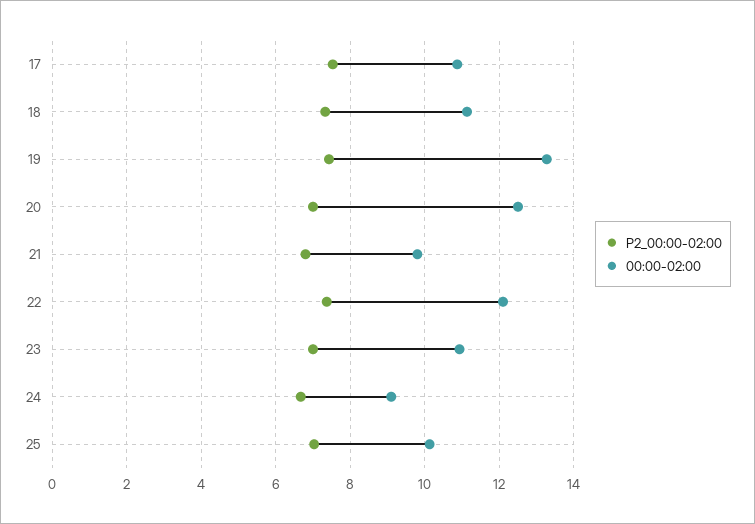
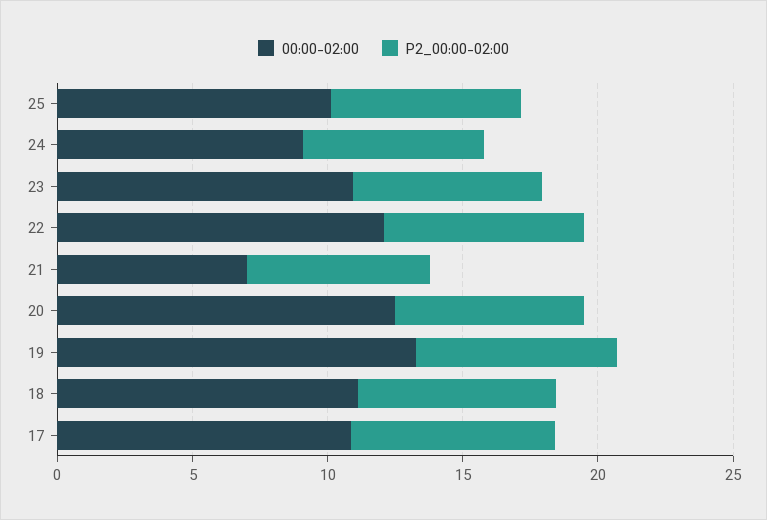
00:00-02:00, 21: 9.8 -> 7

